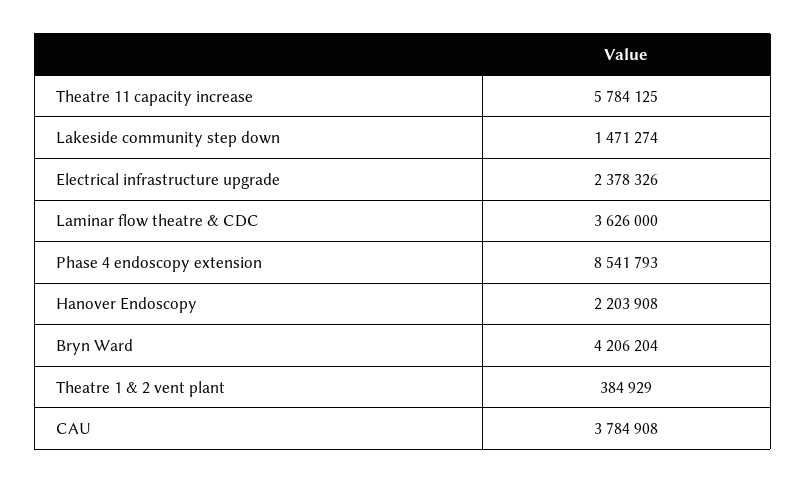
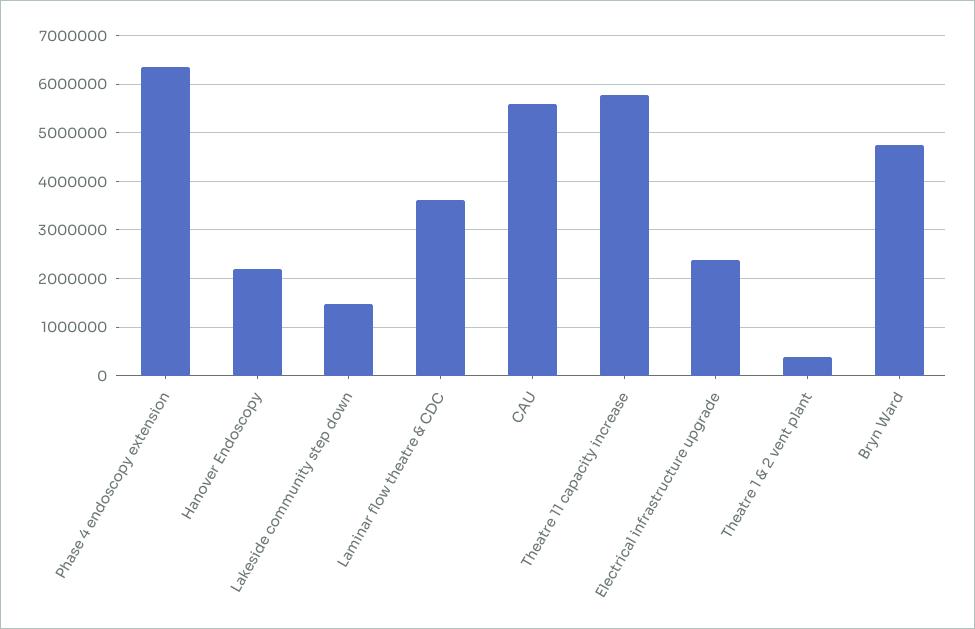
Phase 4 endoscopy extension: 8541793 -> 6400000
Bryn Ward: 4206204 -> 4800000
CAU: 3784908 -> 5600000

